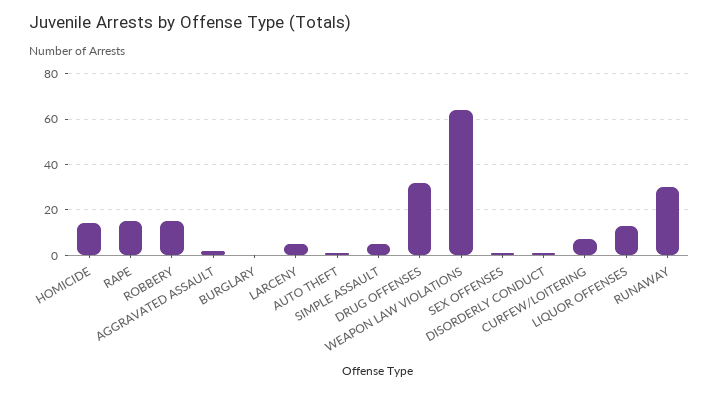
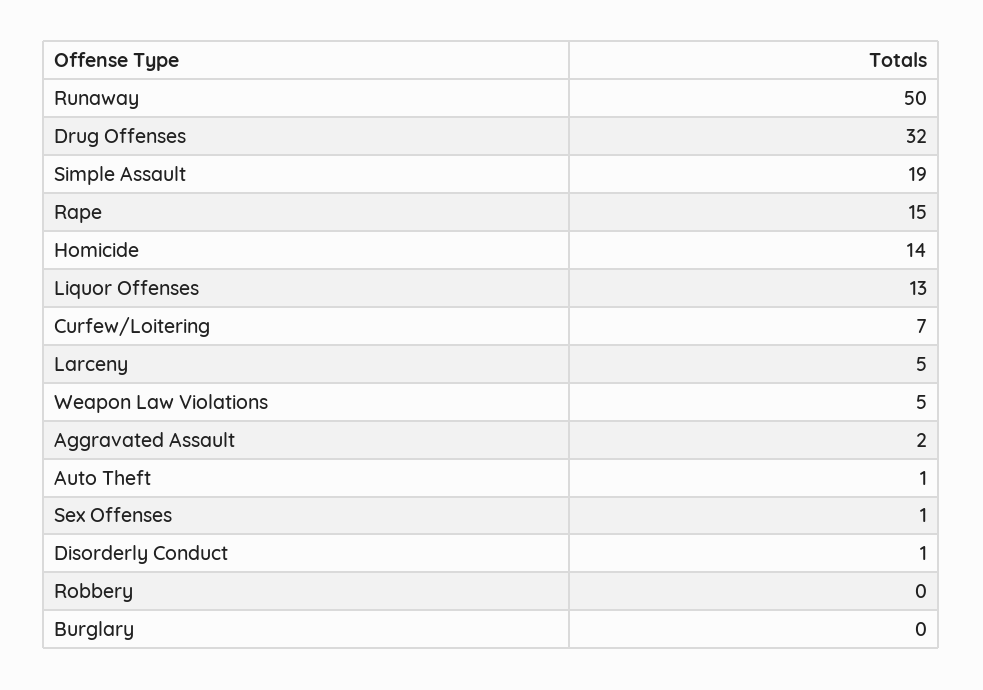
ROBBERY: 15 -> 0
SIMPLE ASSAULT: 5 -> 19
WEAPON LAW VIOLATIONS: 65 -> 5
RUNAWAY: 30 -> 50

